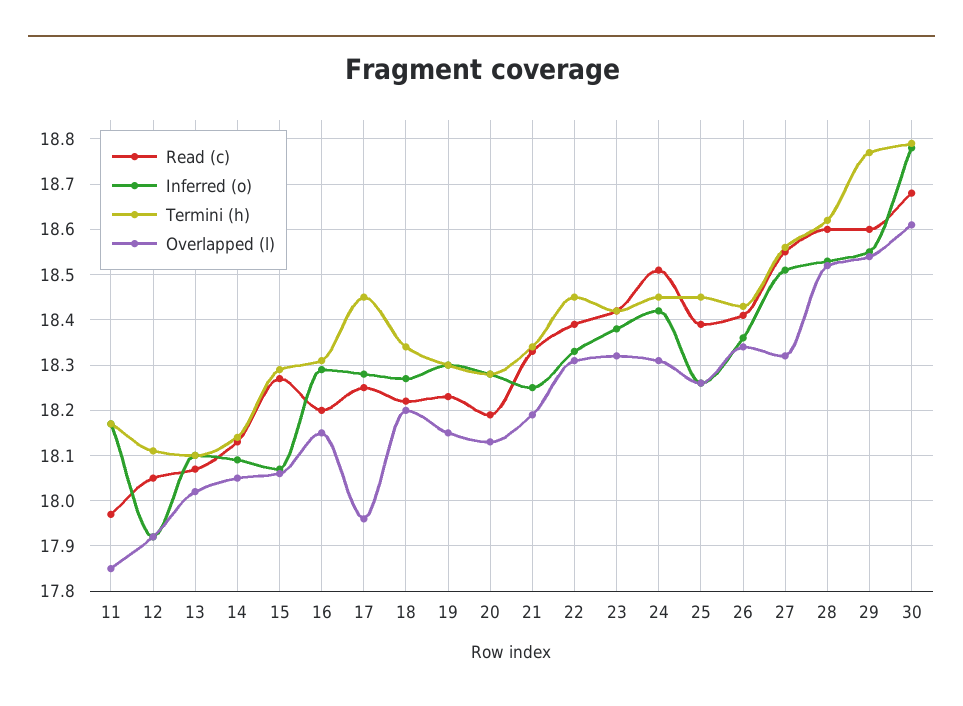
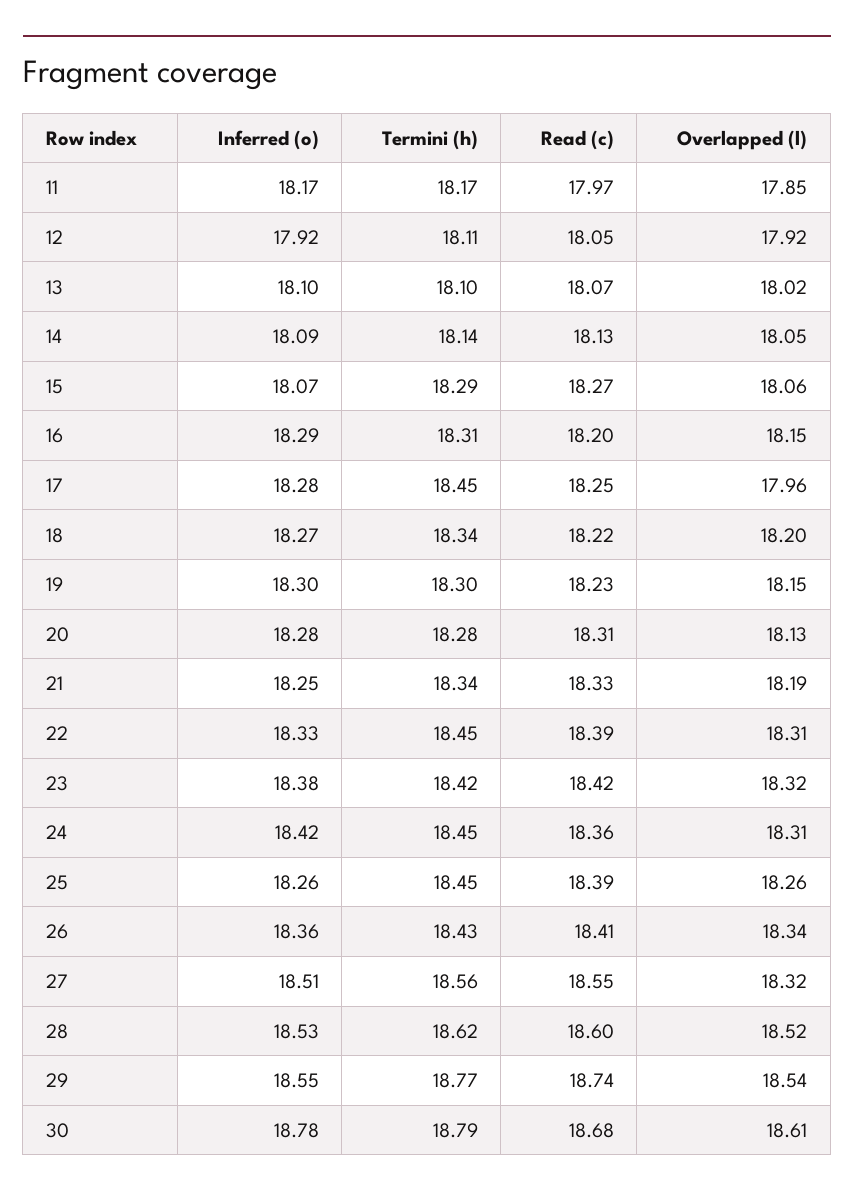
Read (c), 20: 18.2 -> 18.31
Read (c), 24: 18.5 -> 18.36
Read (c), 29: 18.6 -> 18.74

